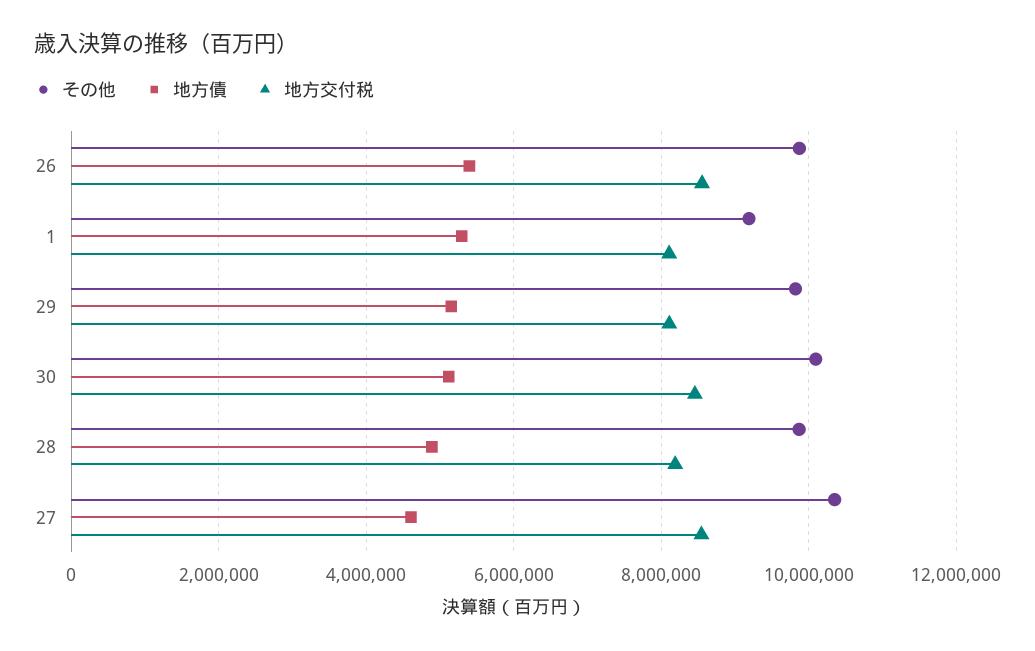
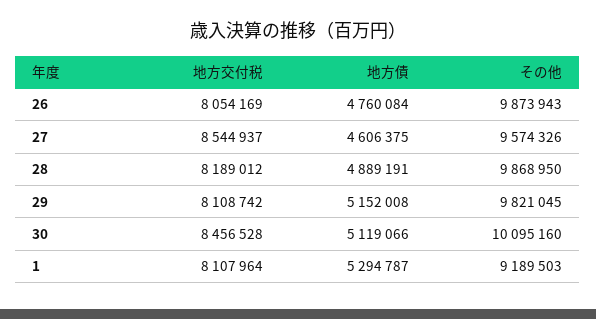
地方債, 26: 5400000 -> 4760084
地方交付税, 26: 8600000 -> 8054169
その他, 27: 10400000 -> 9574326

